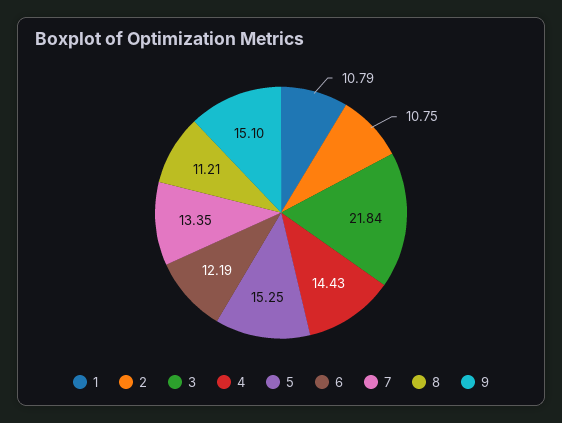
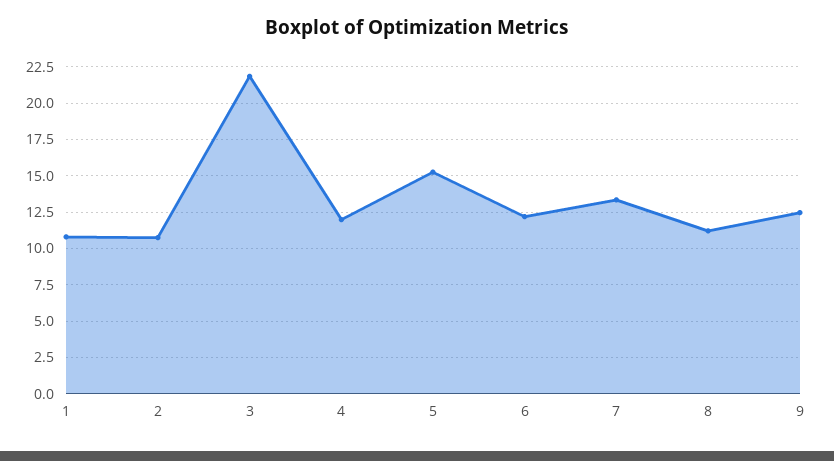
4: 14.43 -> 12
9: 15.1 -> 12.5

